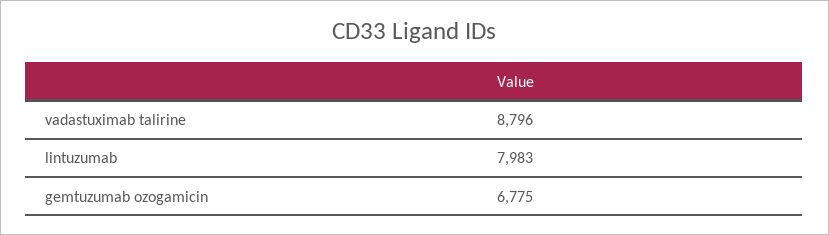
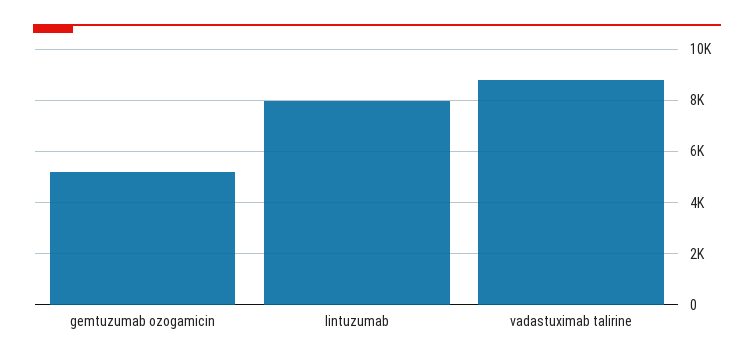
gemtuzumab ozogamicin: 6775 -> 5250

